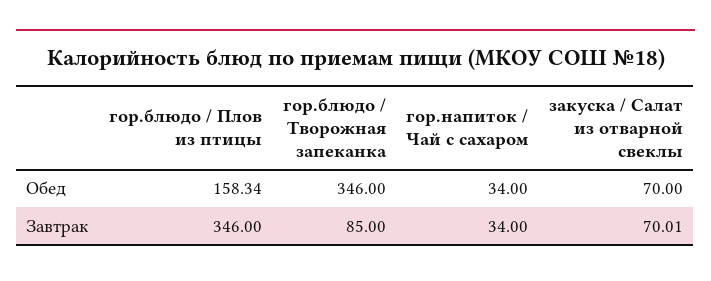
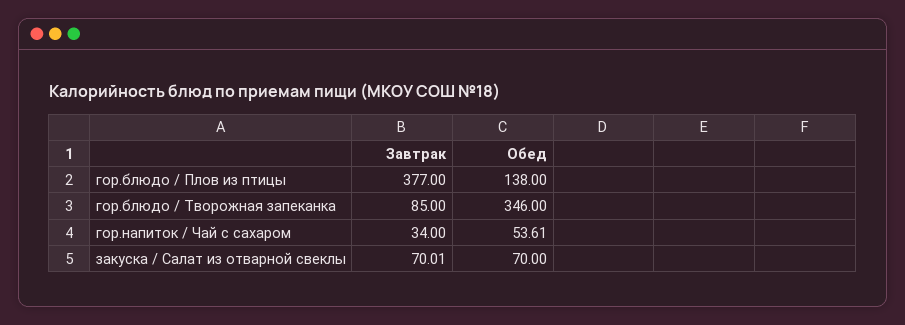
гор.блюдо / Плов из птицы, Обед: 158.34 -> 138
гор.напиток / Чай с сахаром, Обед: 34 -> 53.61
гор.блюдо / Плов из птицы, Завтрак: 346 -> 377

